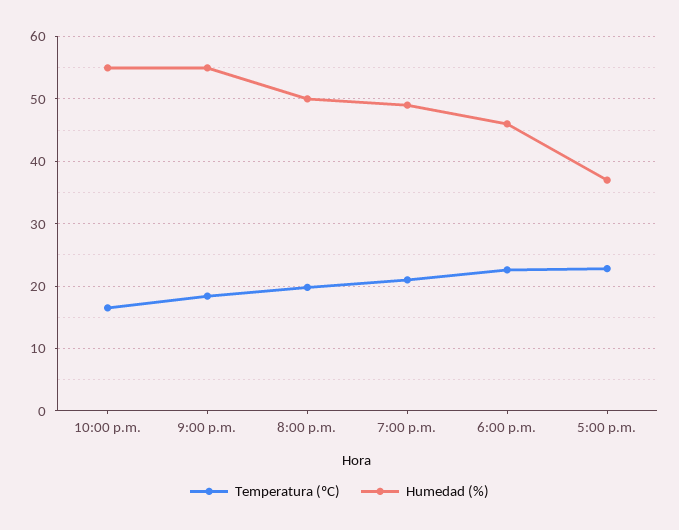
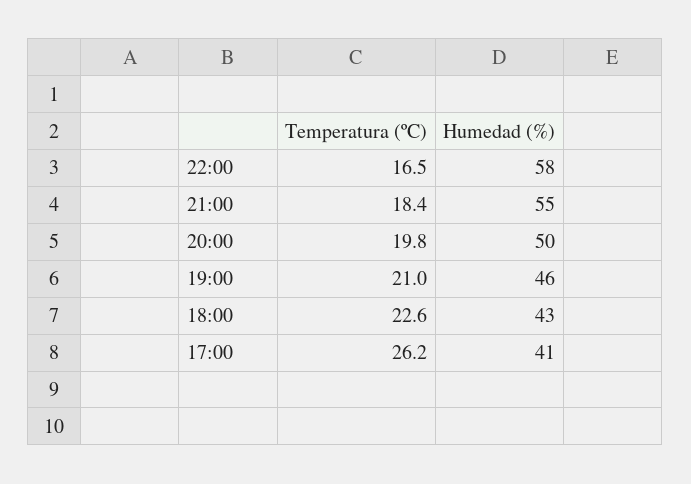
Humedad (%), 10:00 p.m.: 55 -> 58
Humedad (%), 7:00 p.m.: 49 -> 46
Humedad (%), 6:00 p.m.: 46 -> 43
Temperatura (ºC), 5:00 p.m.: 23 -> 26.2
Humedad (%), 5:00 p.m.: 37 -> 41

